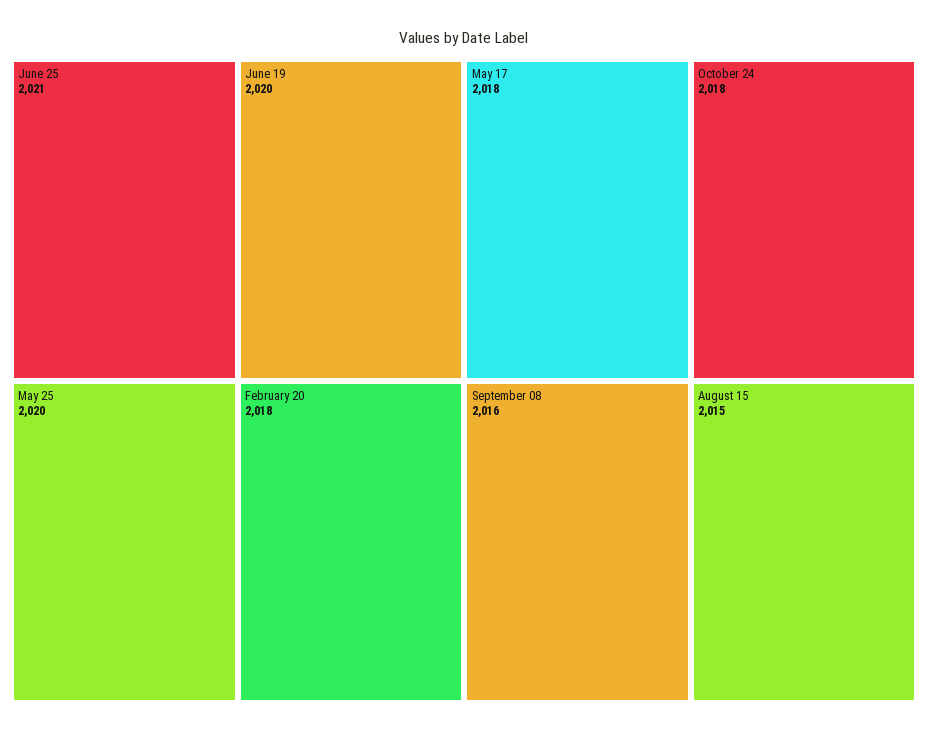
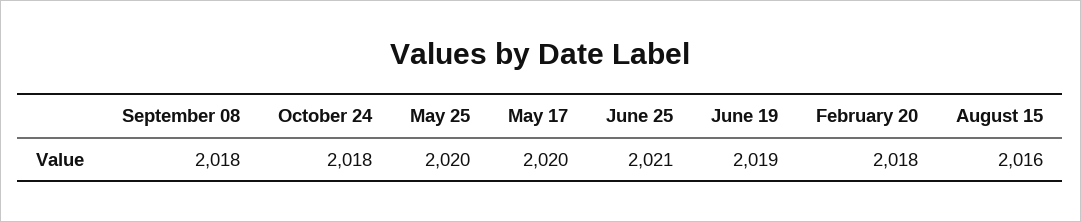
June 19: 2020 -> 2019
May 17: 2018 -> 2020
September 08: 2016 -> 2018
August 15: 2015 -> 2016

